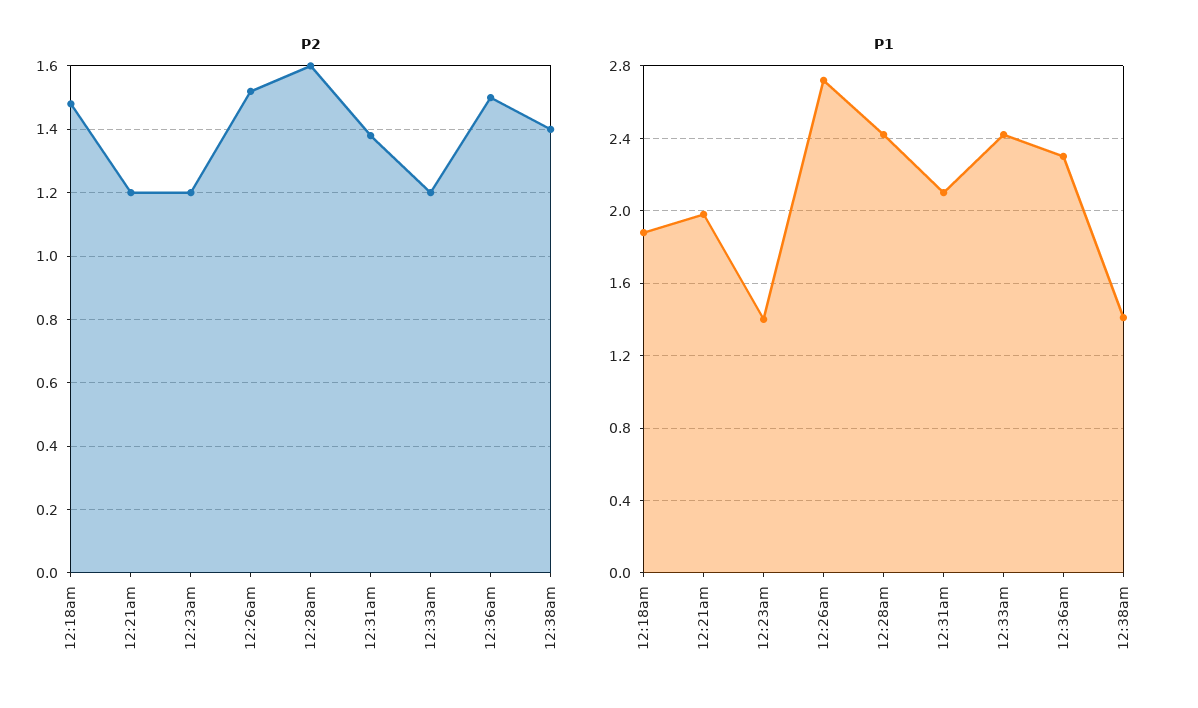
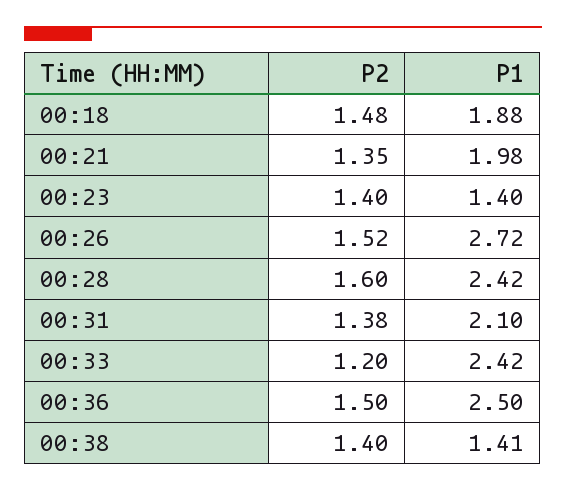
P2, 12:21am: 1.2 -> 1.35
P2, 12:23am: 1.2 -> 1.4
P1, 12:36am: 2.3 -> 2.5

